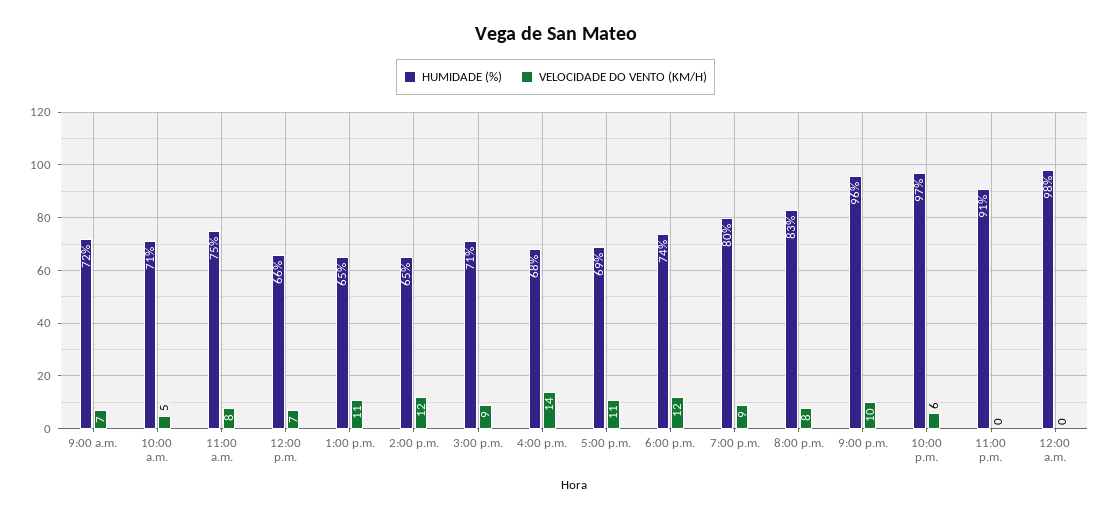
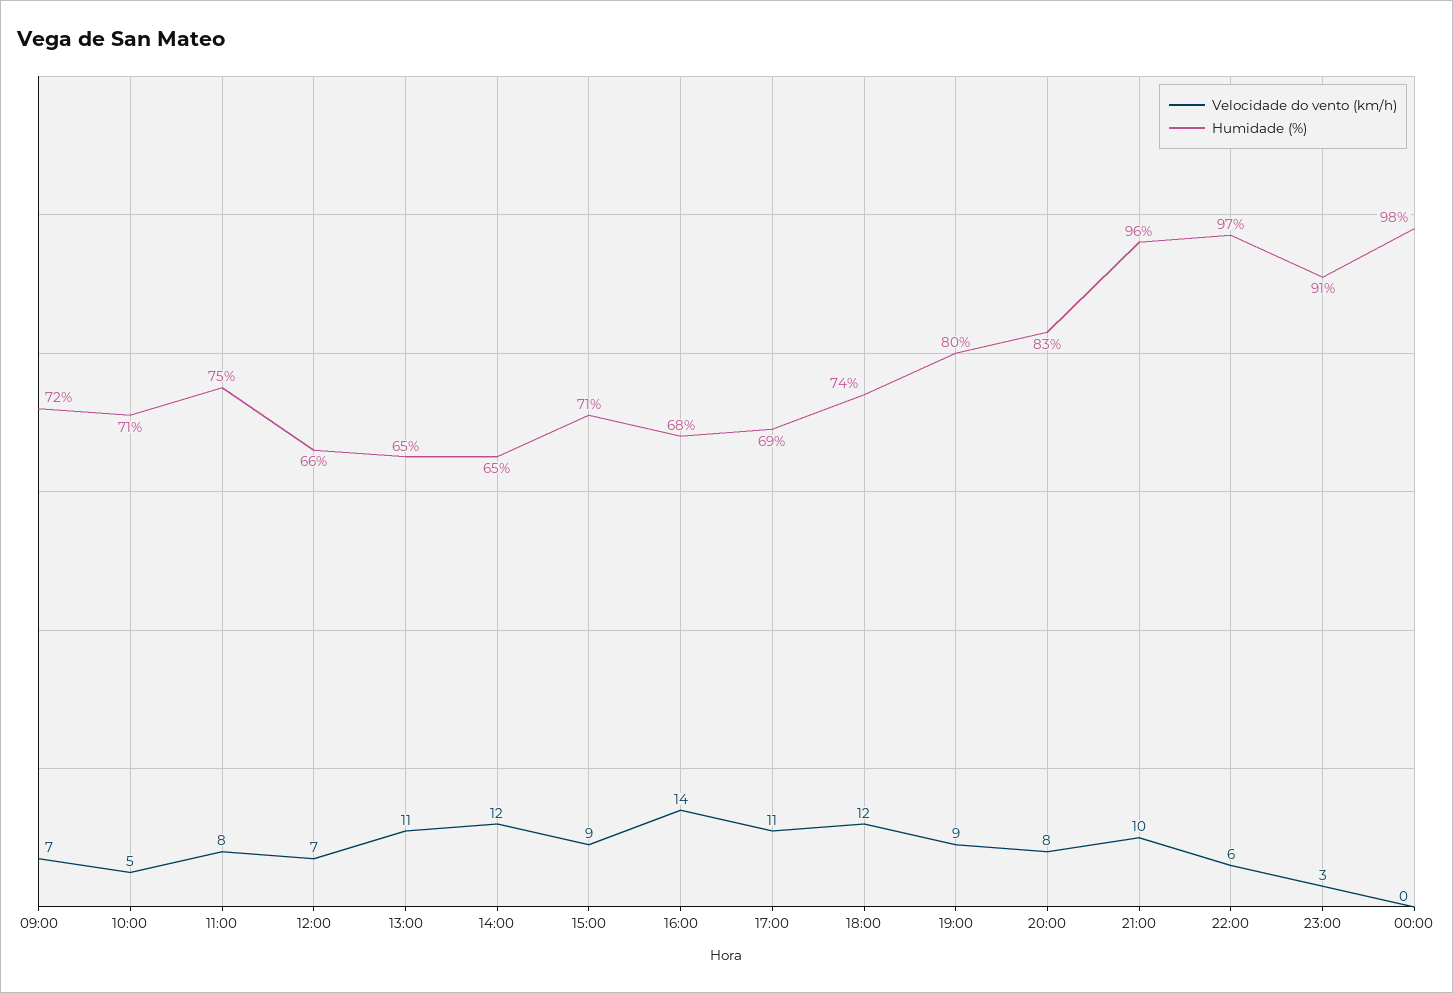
VELOCIDADE DO VENTO (KM/H), 11:00 p.m.: 0 -> 3

